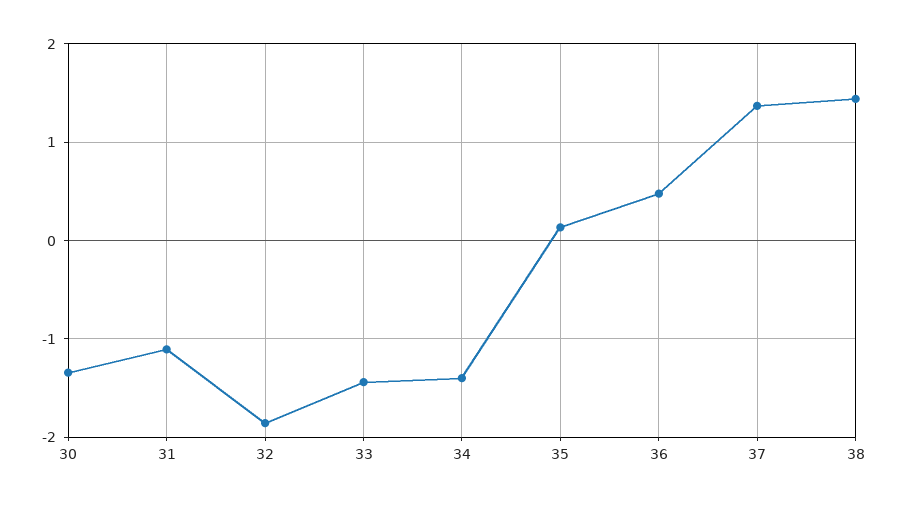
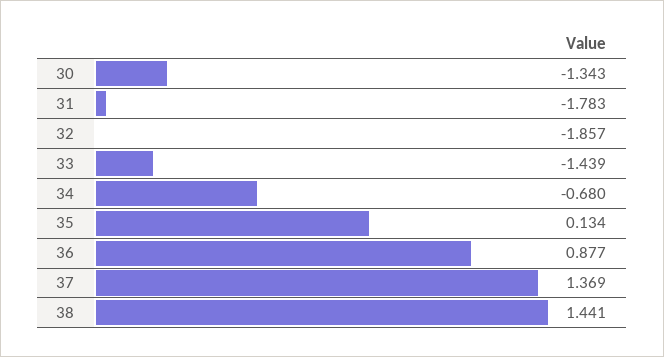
31: -1.1 -> -1.783
34: -1.4 -> -0.68
36: 0.5 -> 0.877

